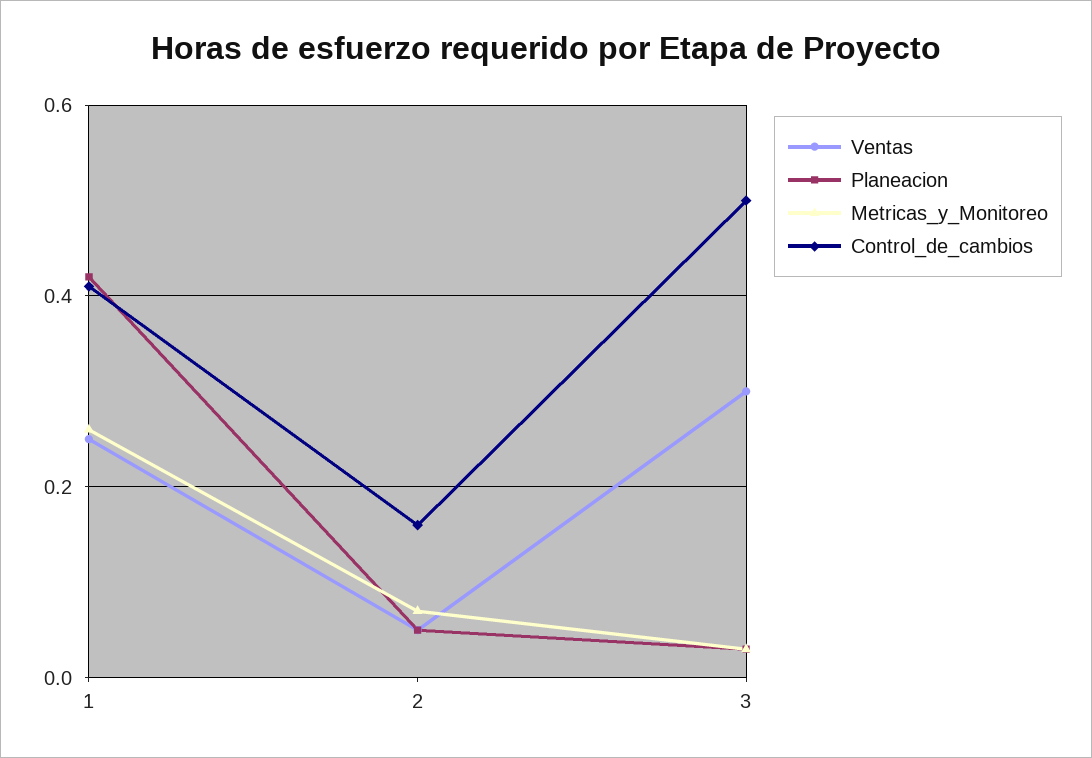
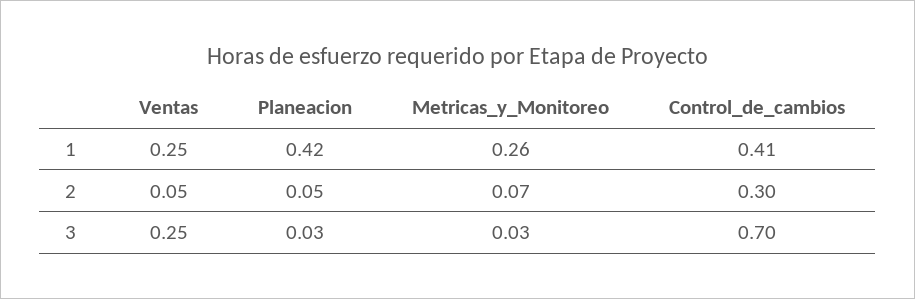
Control_de_cambios, 2: 0.15 -> 0.3
Ventas, 3: 0.3 -> 0.25
Control_de_cambios, 3: 0.5 -> 0.7

